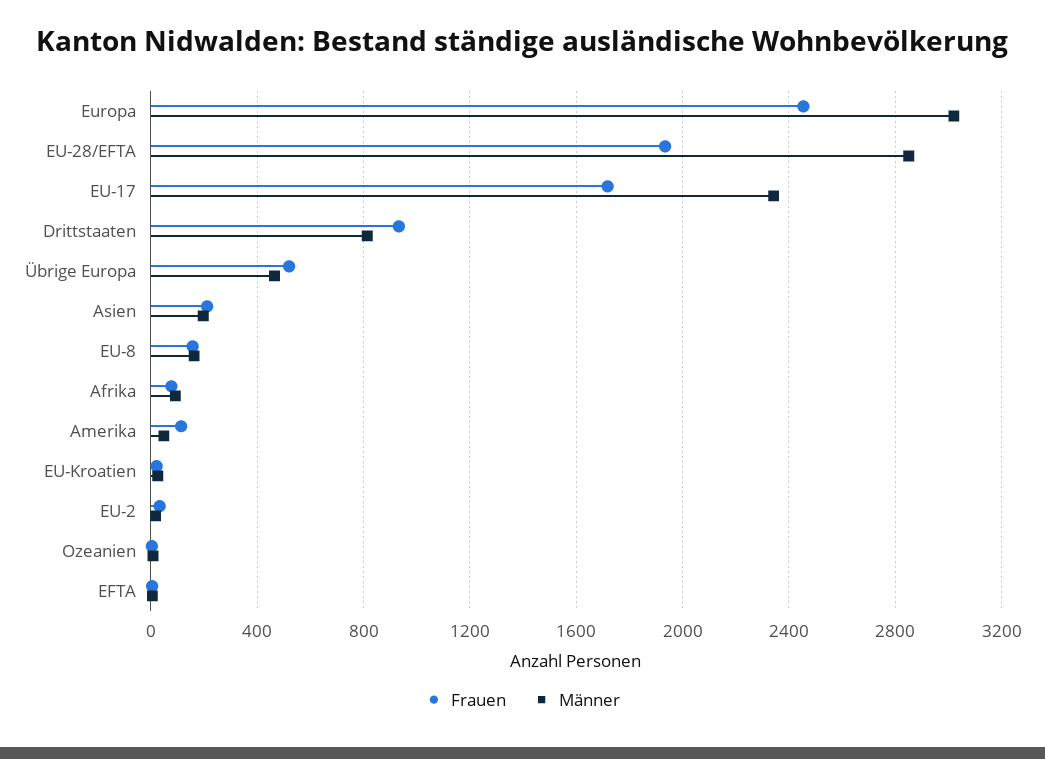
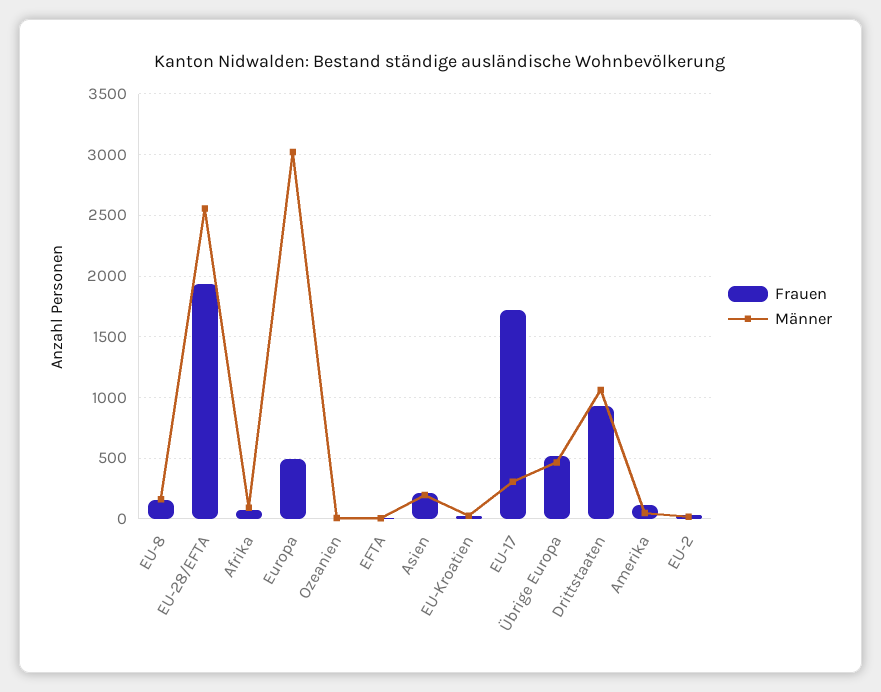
Frauen, Europa: 2450 -> 500
Männer, EU-28/EFTA: 2850 -> 2550
Männer, EU-17: 2350 -> 300
Männer, Drittstaaten: 800 -> 1050

